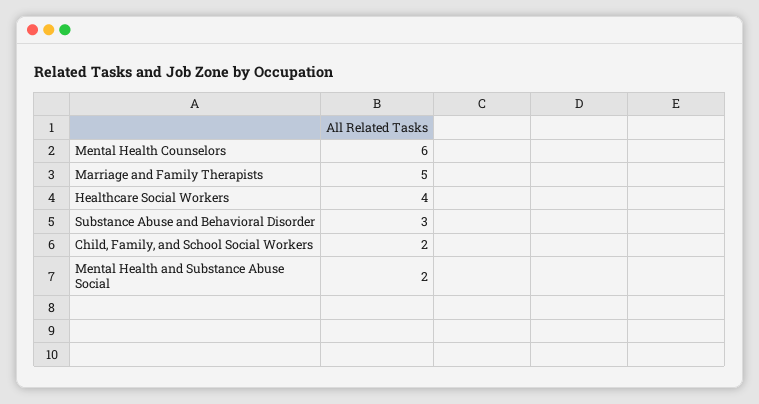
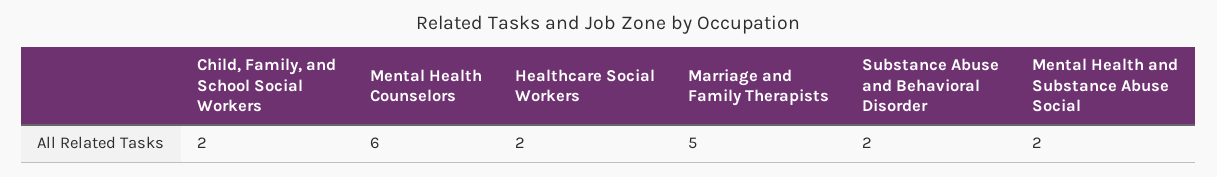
Healthcare Social Workers: 4 -> 2
Substance Abuse and Behavioral Disorder: 3 -> 2

